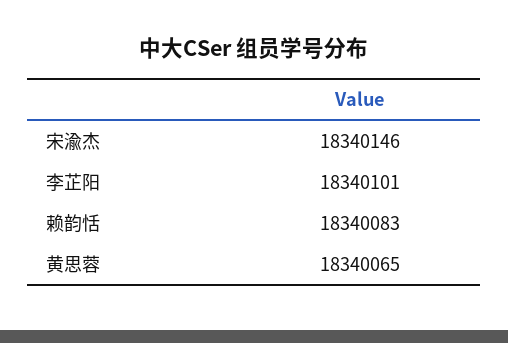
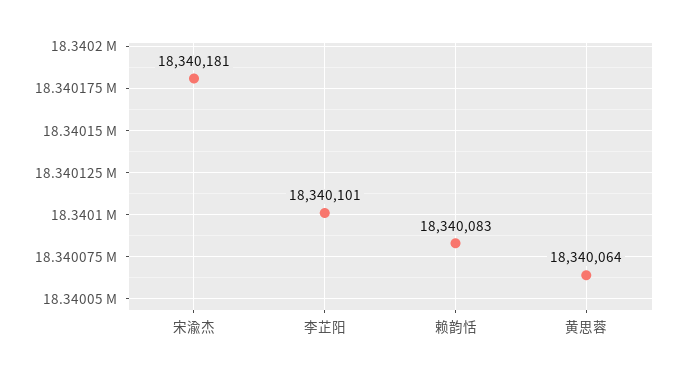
宋渝杰: 18340146 -> 18340181
黄思蓉: 18340065 -> 18340064

